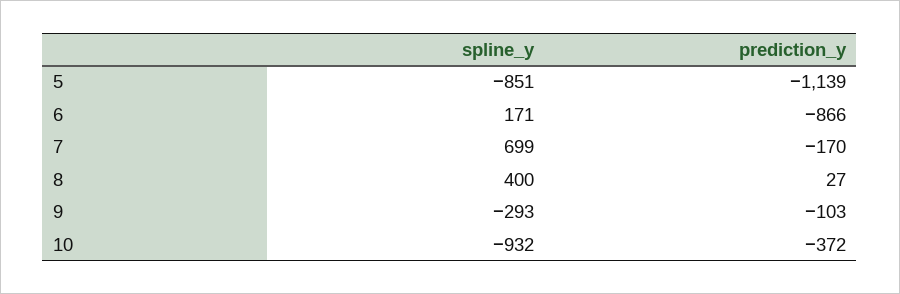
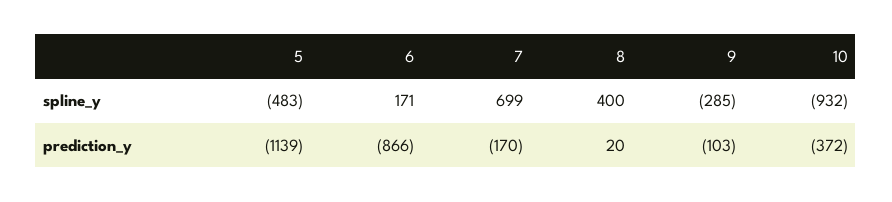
spline_y, 5: -851 -> -483
prediction_y, 8: 27 -> 20
spline_y, 9: -293 -> -285

